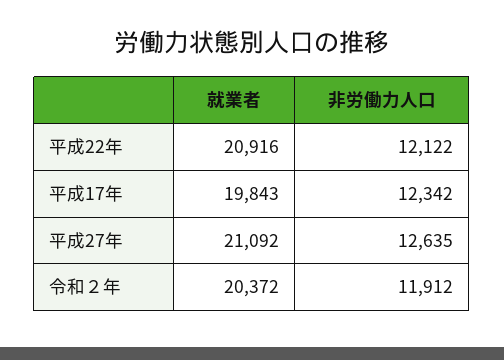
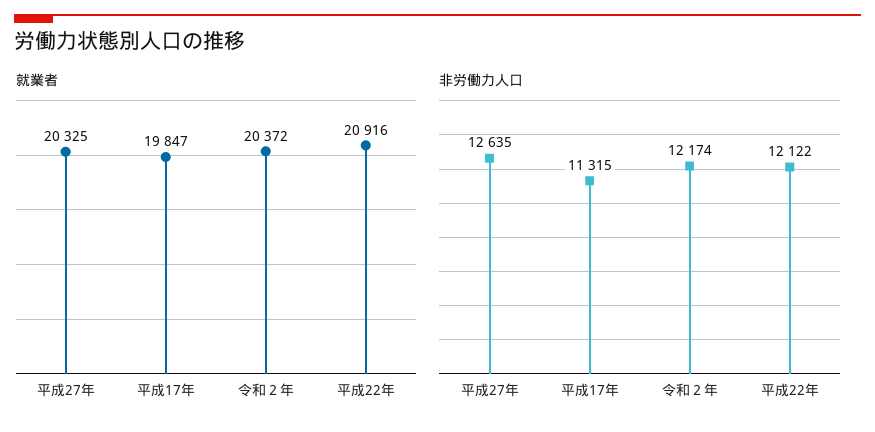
就業者, 平成17年: 19843 -> 19847
非労働力人口, 平成17年: 12342 -> 11315
就業者, 平成27年: 21092 -> 20325
非労働力人口, 令和２年: 11912 -> 12174

